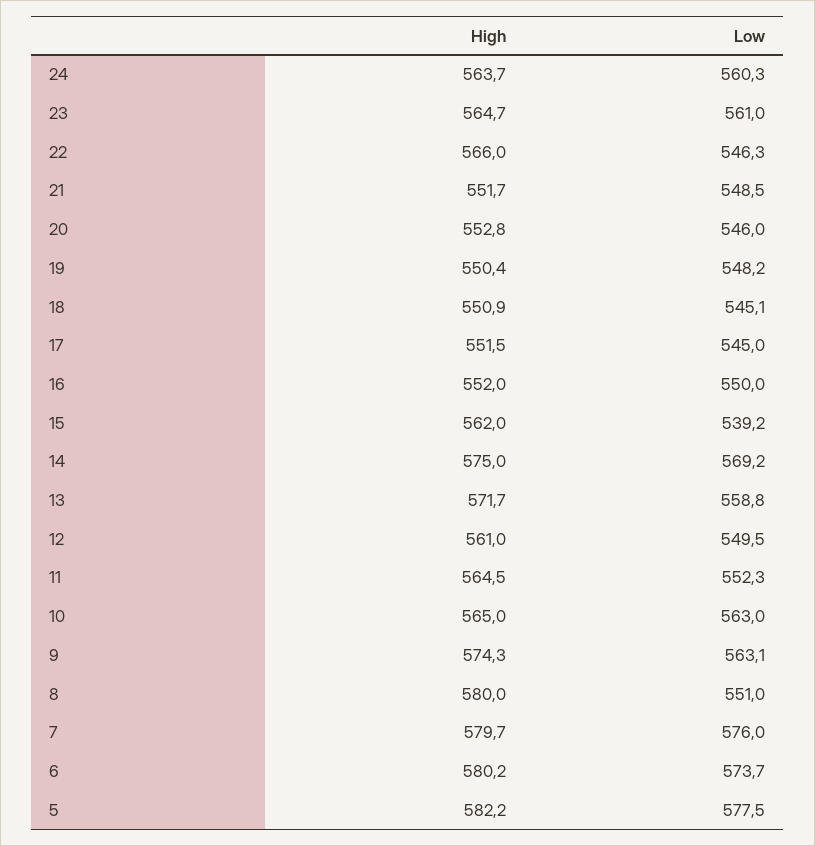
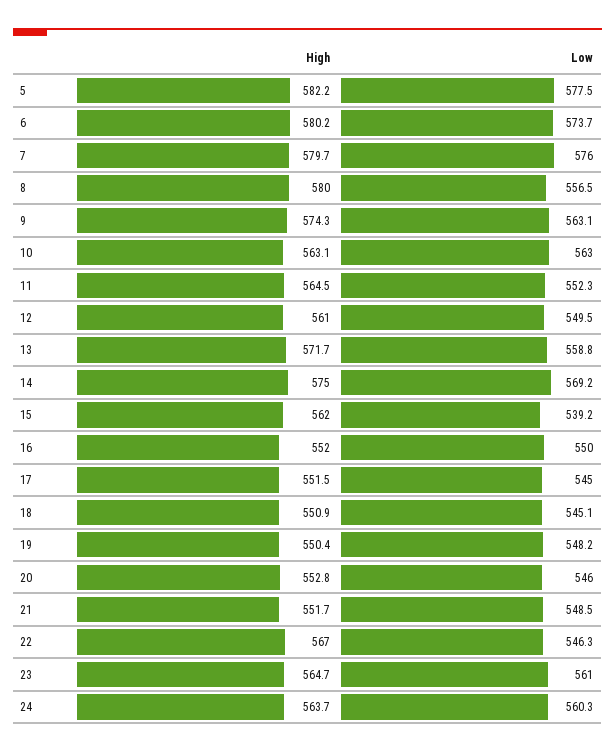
High, 22: 566 -> 567
High, 10: 565 -> 563.1
Low, 8: 551 -> 556.5

